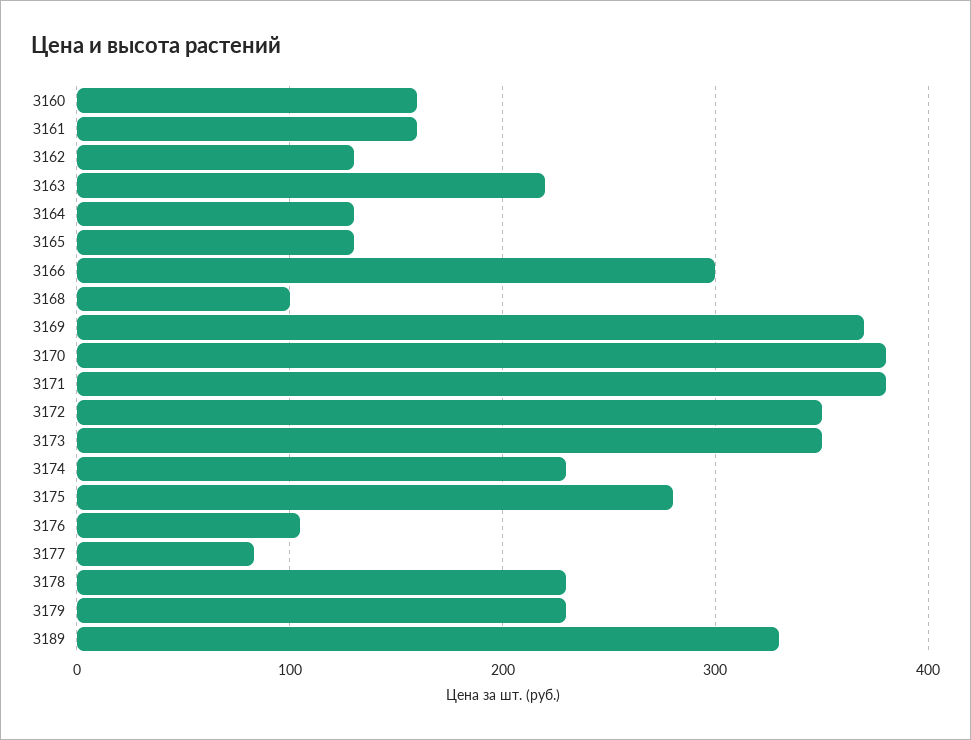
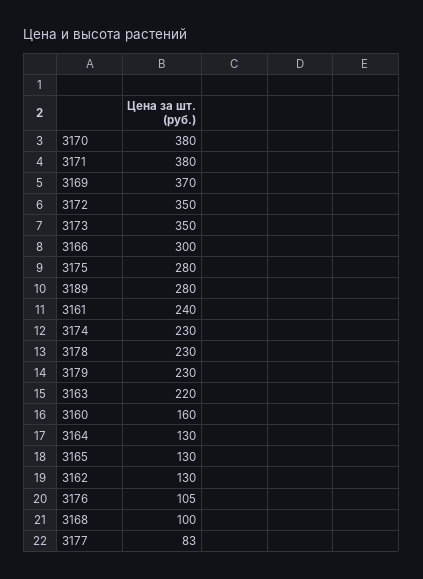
З161: 160 -> 240
З189: 330 -> 280

